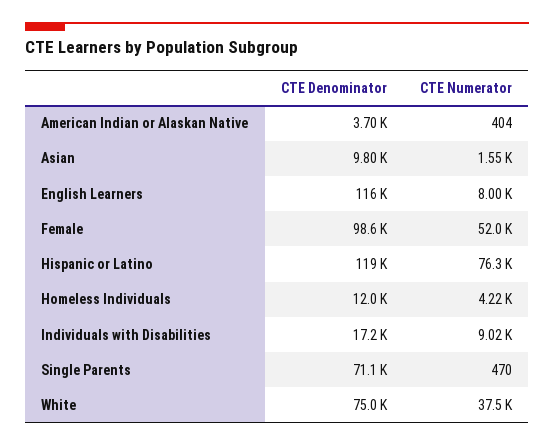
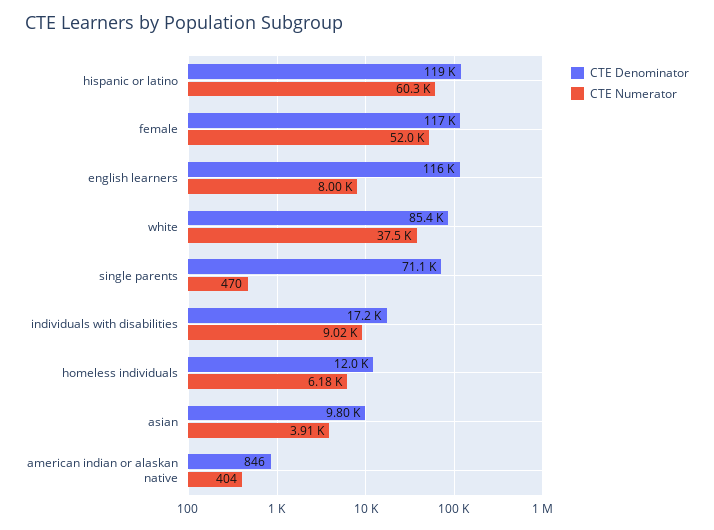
CTE Denominator, American Indian or Alaskan Native: 3700 -> 846
CTE Numerator, Asian: 1550 -> 3910
CTE Denominator, Female: 98600 -> 117000
CTE Numerator, Hispanic or Latino: 76300 -> 60300
CTE Numerator, Homeless Individuals: 4220 -> 6180
CTE Denominator, White: 75000 -> 85400

